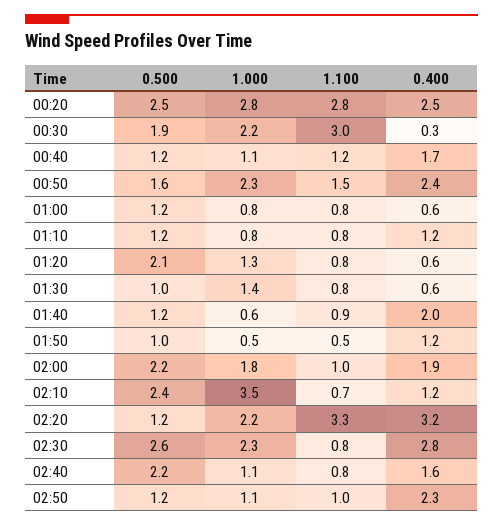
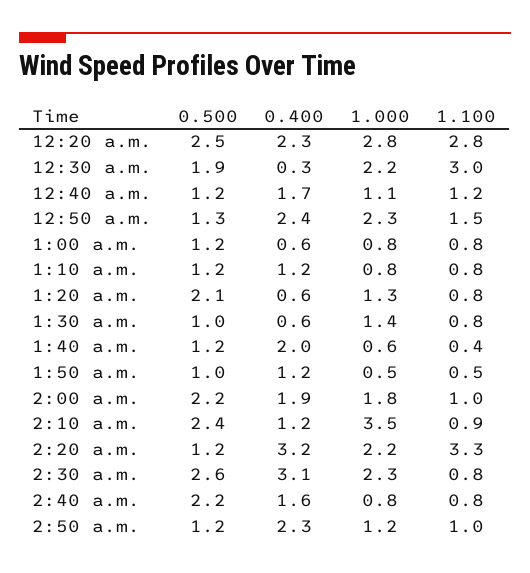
0.400, 00:20: 2.5 -> 2.3
0.500, 00:50: 1.6 -> 1.3
1.100, 01:40: 0.9 -> 0.4
1.100, 02:10: 0.7 -> 0.9
0.400, 02:30: 2.8 -> 3.1
1.000, 02:40: 1.1 -> 0.8
1.000, 02:50: 1.1 -> 1.2

